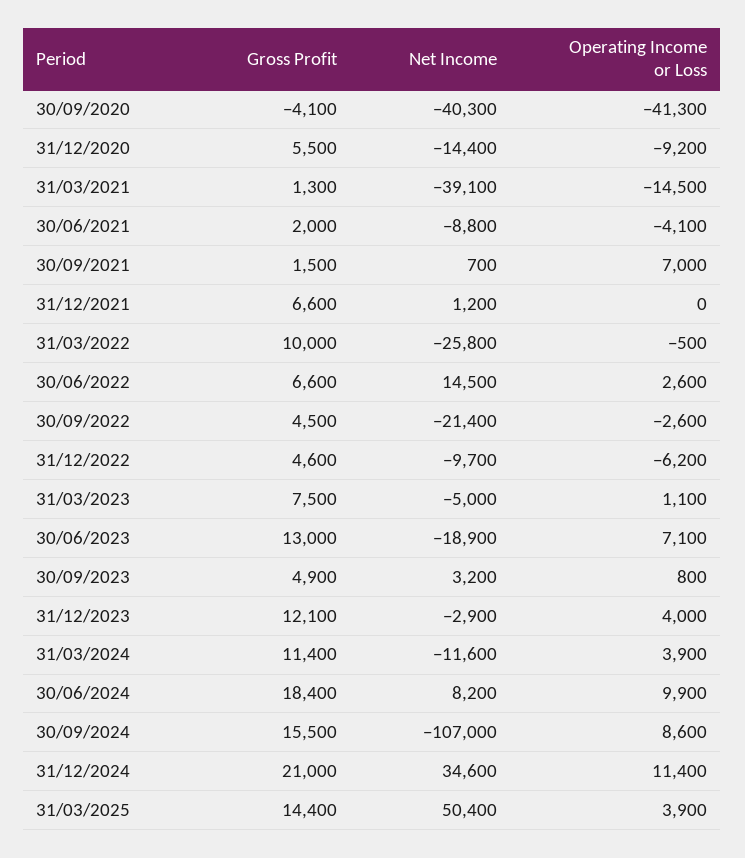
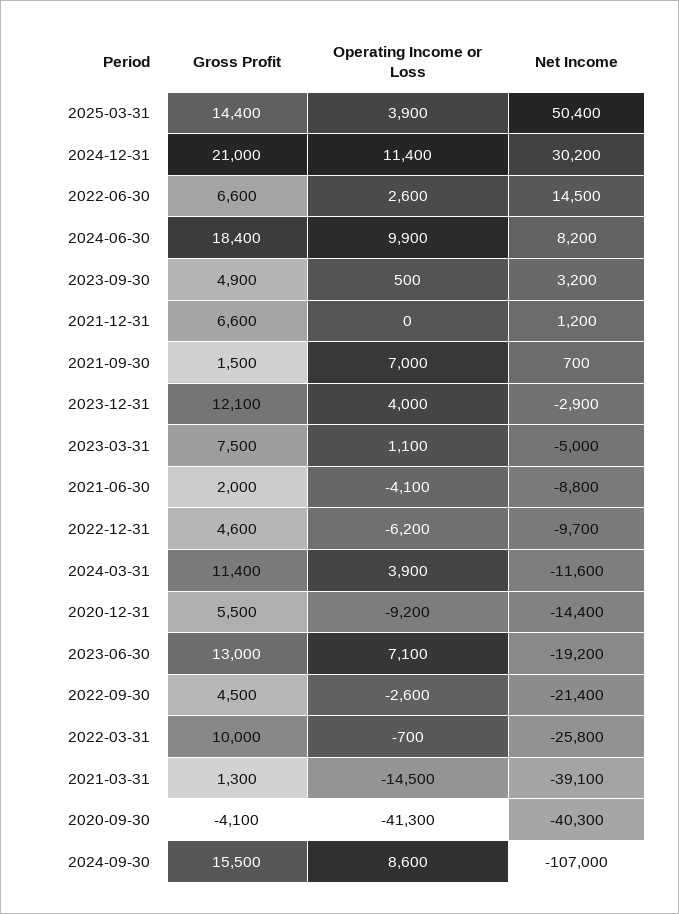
Operating Income or Loss, 31/03/2022: -500 -> -700
Net Income, 30/06/2023: -18900 -> -19200
Operating Income or Loss, 30/09/2023: 800 -> 500
Net Income, 31/12/2024: 34600 -> 30200

